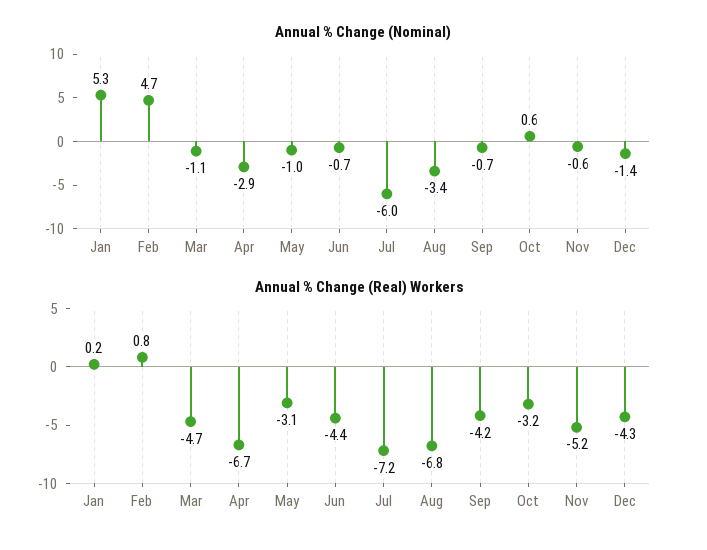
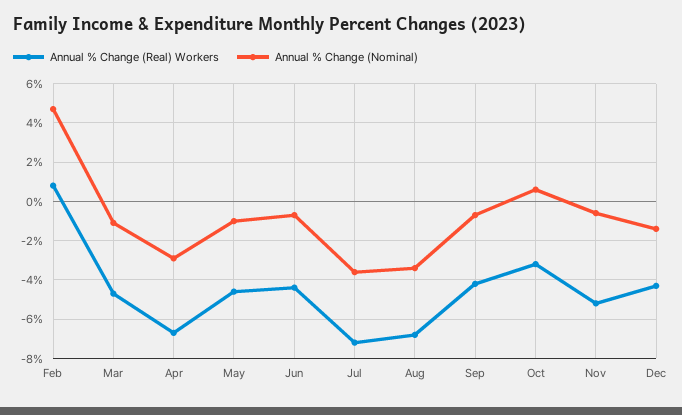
Annual % Change (Nominal), Jan: 5.3 -> none
Annual % Change (Nominal), Jul: -6 -> -3.5
Annual % Change (Real) Workers, Jan: 0.2 -> none
Annual % Change (Real) Workers, May: -3.1 -> -4.5

